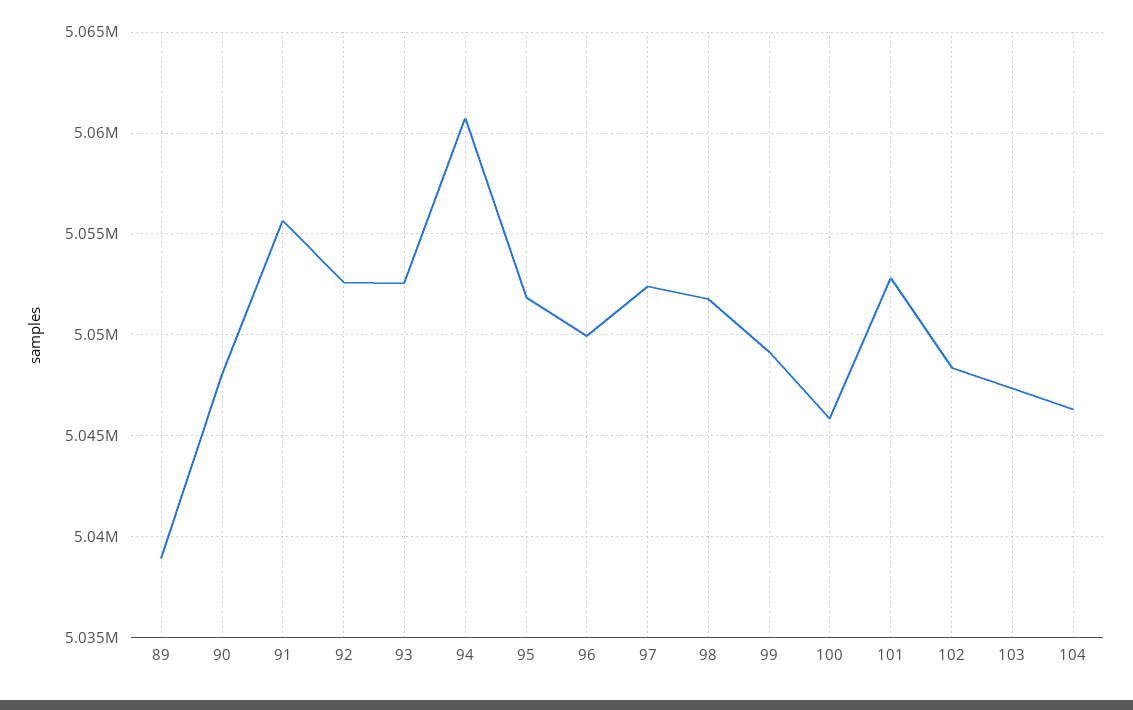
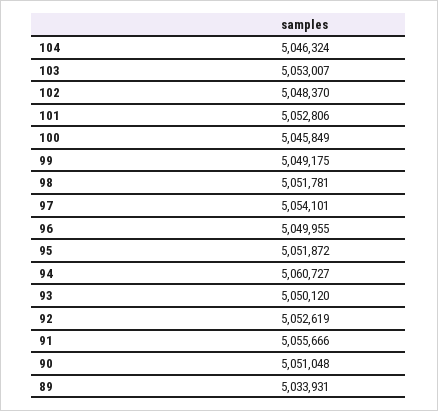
89: 5039000 -> 5033931
90: 5048000 -> 5051048
93: 5052500 -> 5050120
97: 5052500 -> 5054101
103: 5047500 -> 5053007

